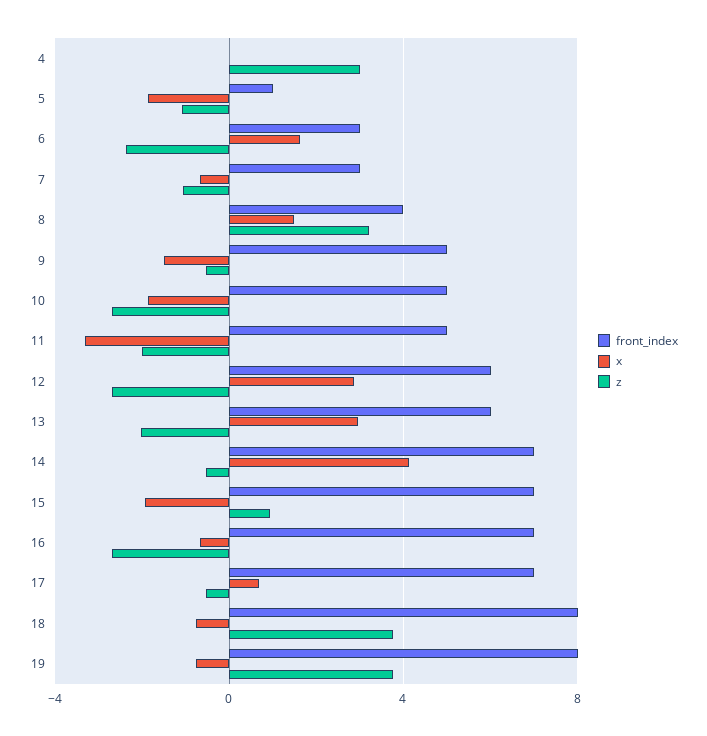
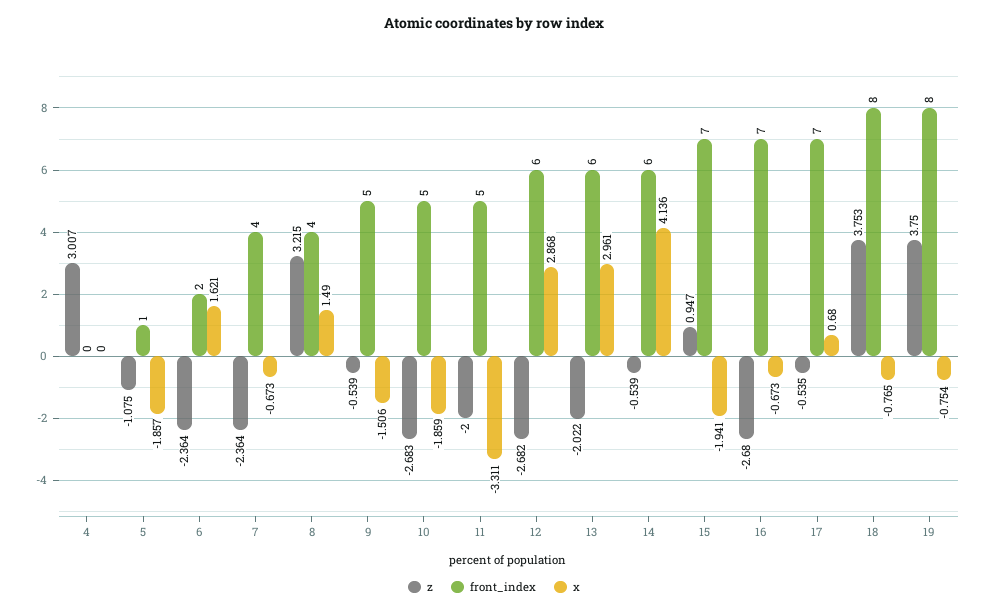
front_index, 6: 3 -> 2
front_index, 7: 3 -> 4
z, 7: -1 -> -2.364
front_index, 14: 7 -> 6

